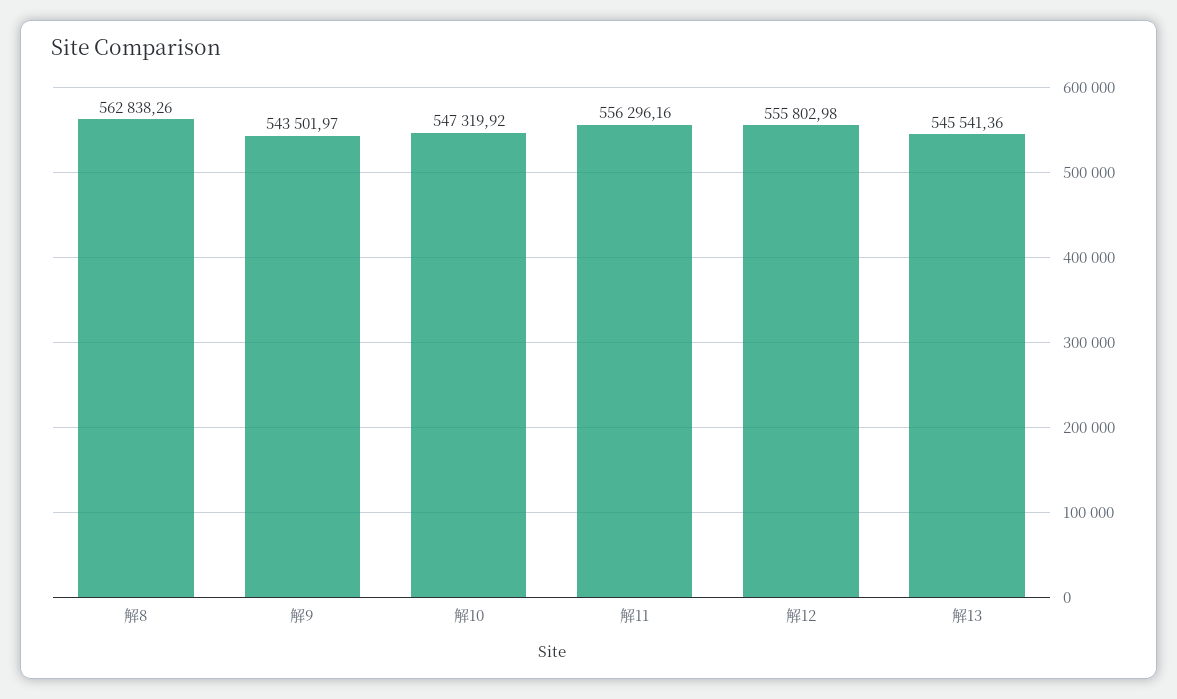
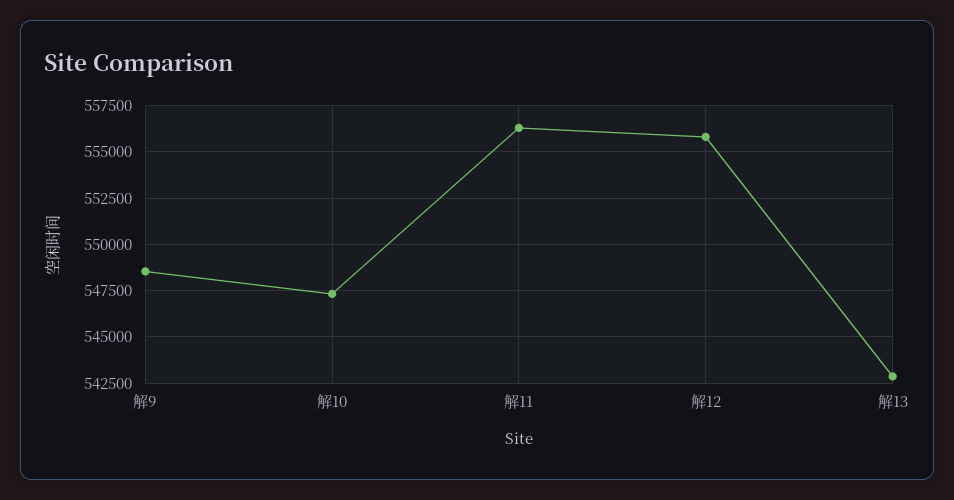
解8: 562838.26 -> none
解9: 543501.97 -> 548500
解13: 545541.36 -> 543000

